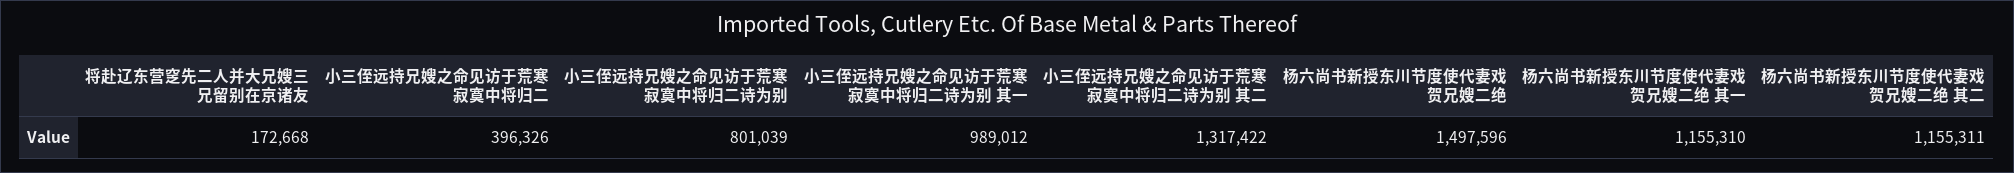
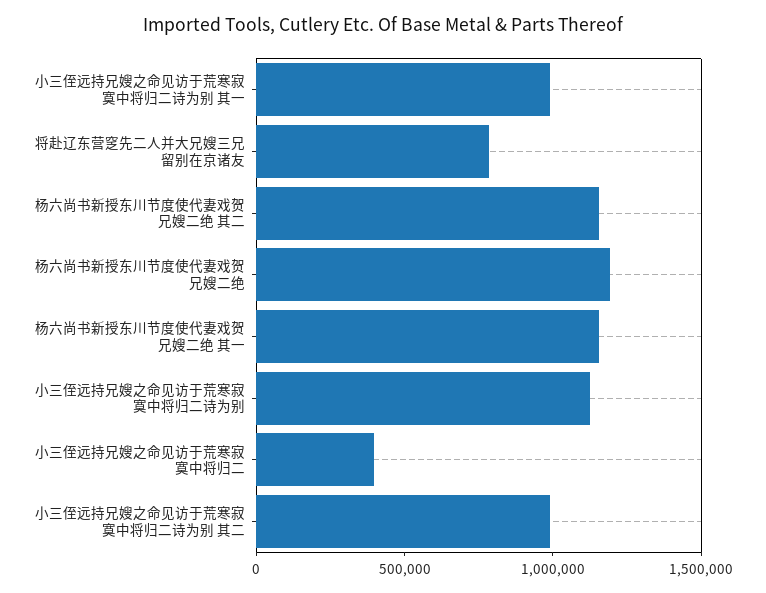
将赴辽东营窆先二人并大兄嫂三兄留别在京诸友: 172668 -> 800000
小三侄远持兄嫂之命见访于荒寒寂寞中将归二诗为别: 801039 -> 1100000
小三侄远持兄嫂之命见访于荒寒寂寞中将归二诗为别 其二: 1317422 -> 1000000
杨六尚书新授东川节度使代妻戏贺兄嫂二绝: 1497596 -> 1200000

